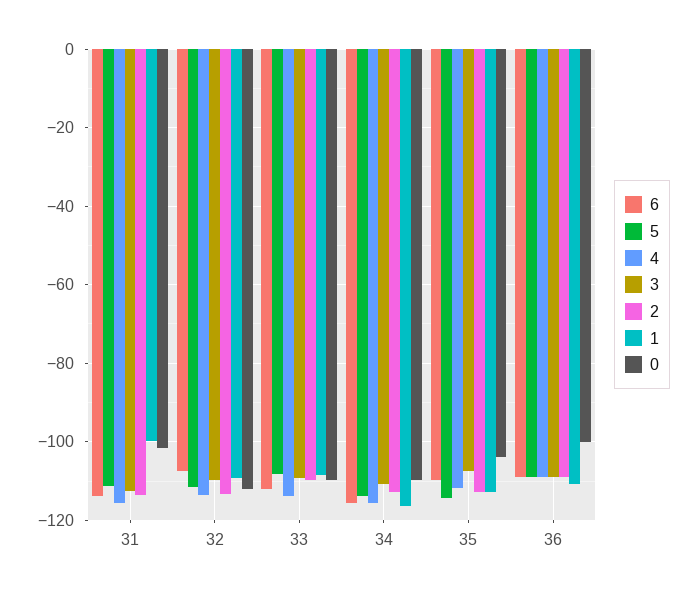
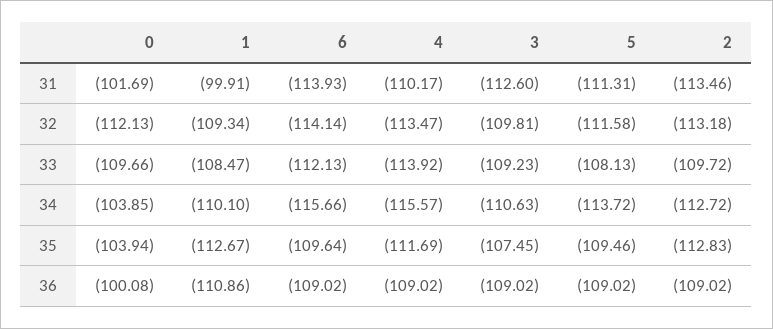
4, 31: -116 -> -110.17
6, 32: -108 -> -114.14
1, 34: -116 -> -110.1
0, 34: -110 -> -103.85
5, 35: -114 -> -109.46

